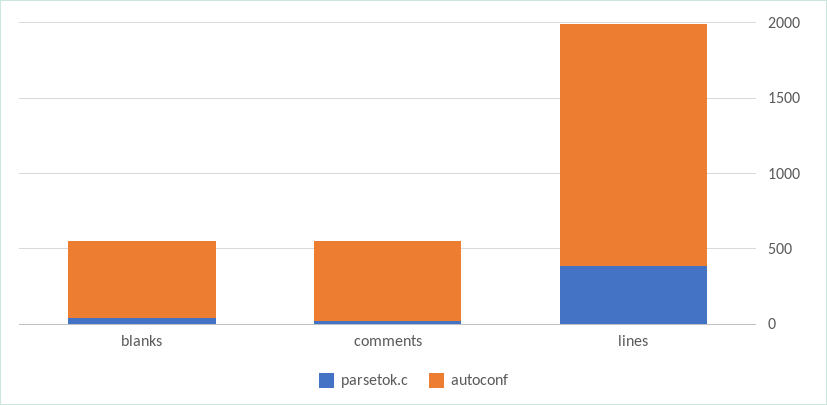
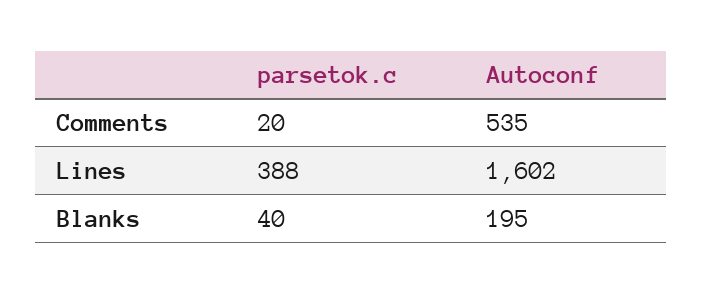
autoconf, blanks: 500 -> 195

